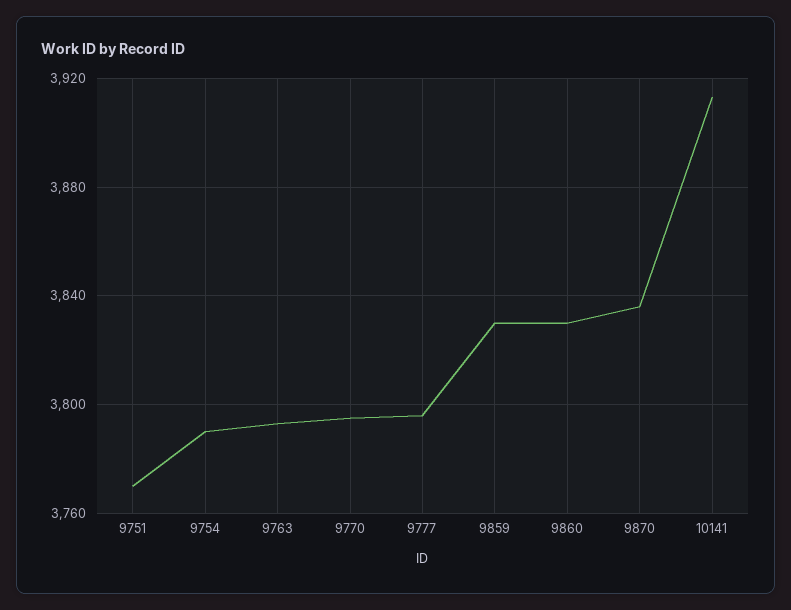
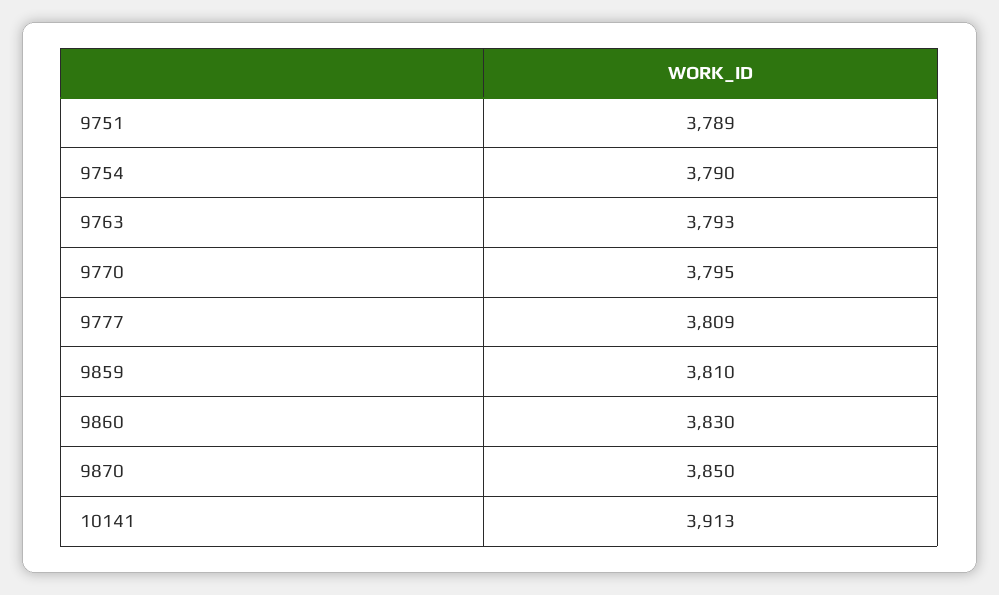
9751: 3770 -> 3789
9777: 3795 -> 3809
9859: 3830 -> 3810
9870: 3835 -> 3850

